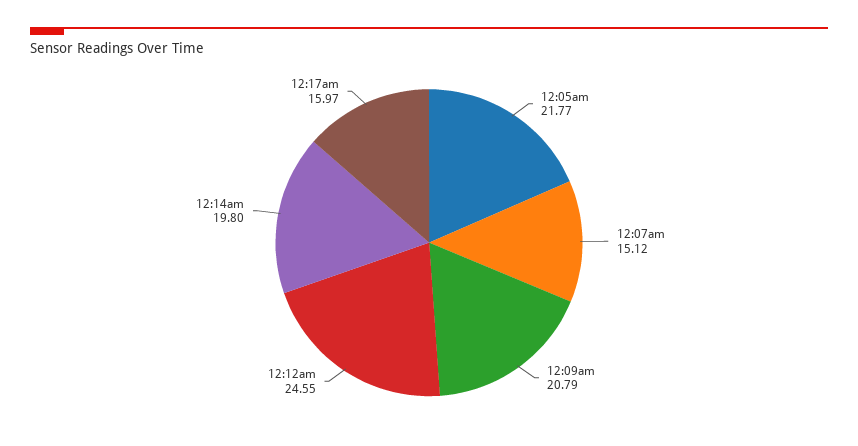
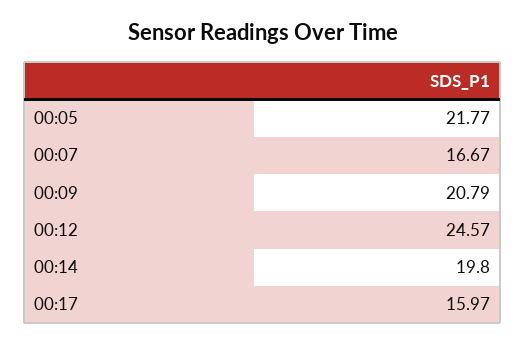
12:07am: 15.12 -> 16.67
12:12am: 24.55 -> 24.57

